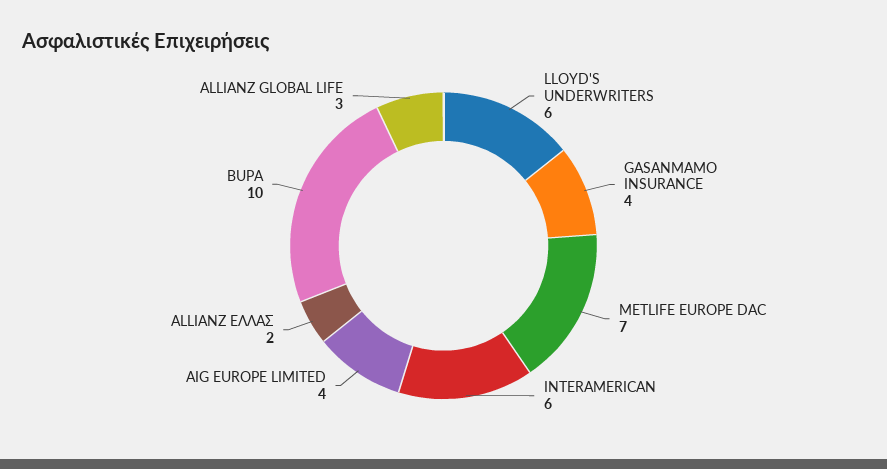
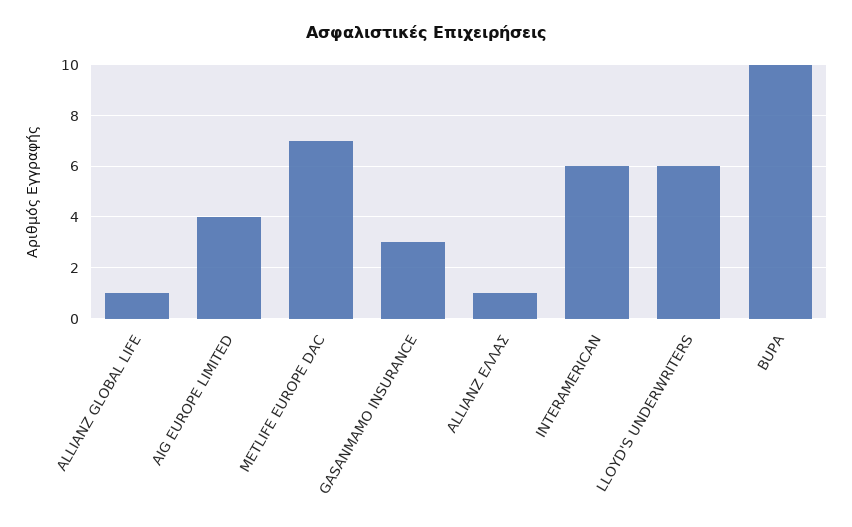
GASANMAMO INSURANCE: 4 -> 3
ALLIANZ ΕΛΛΑΣ: 2 -> 1
ALLIANZ GLOBAL LIFE: 3 -> 1

